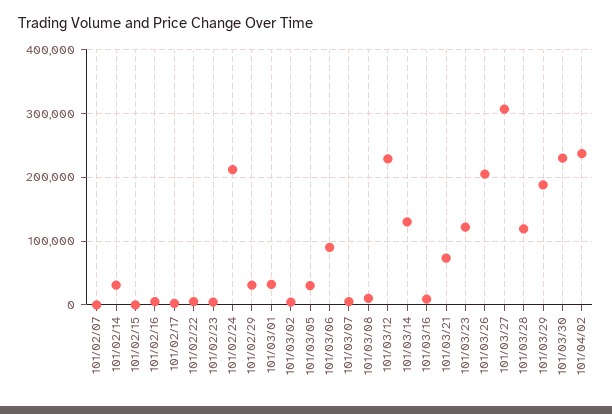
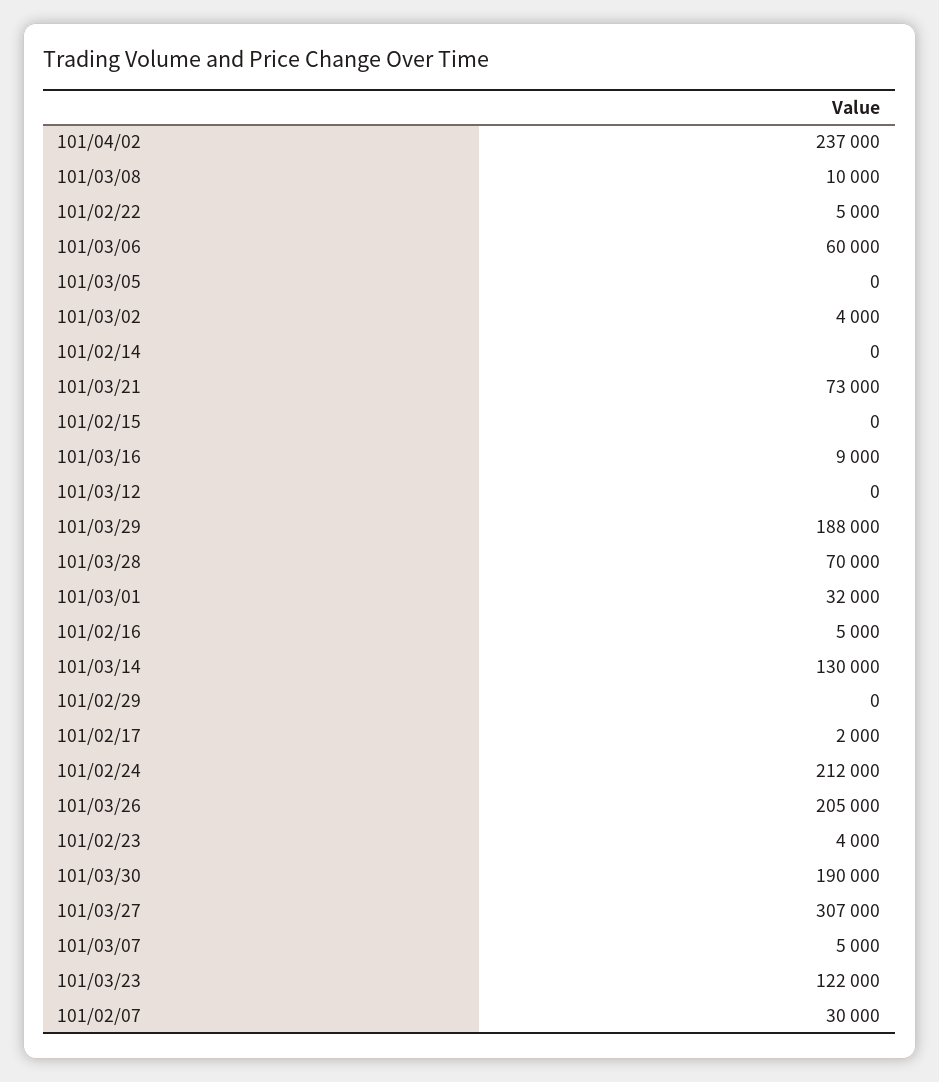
101/02/07: 0 -> 30000
101/02/14: 30000 -> 0
101/02/29: 30000 -> 0
101/03/05: 30000 -> 0
101/03/06: 90000 -> 60000
101/03/12: 230000 -> 0
101/03/28: 120000 -> 70000
101/03/30: 230000 -> 190000

